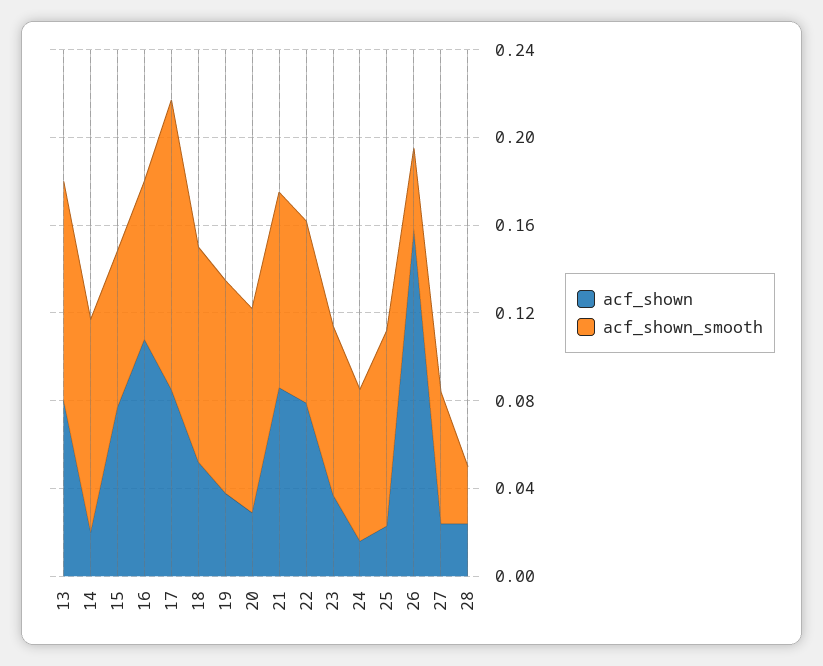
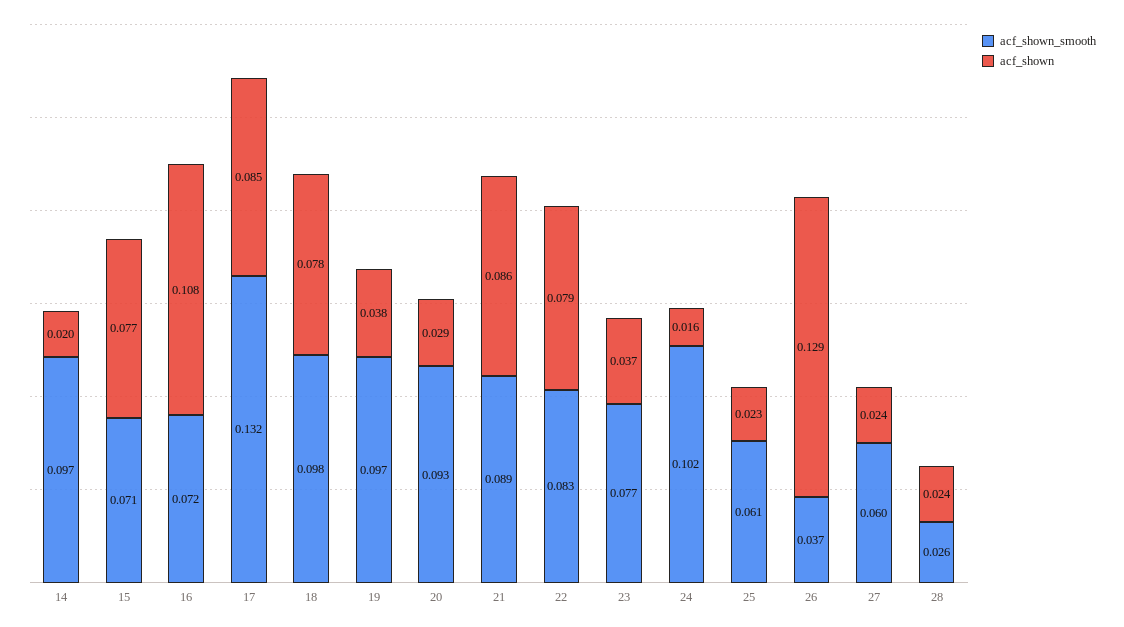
acf_shown, 13: 0.08 -> none
acf_shown_smooth, 13: 0.1 -> none
acf_shown, 18: 0.05 -> 0.078
acf_shown_smooth, 24: 0.07 -> 0.102
acf_shown_smooth, 25: 0.09 -> 0.061
acf_shown, 26: 0.16 -> 0.129

